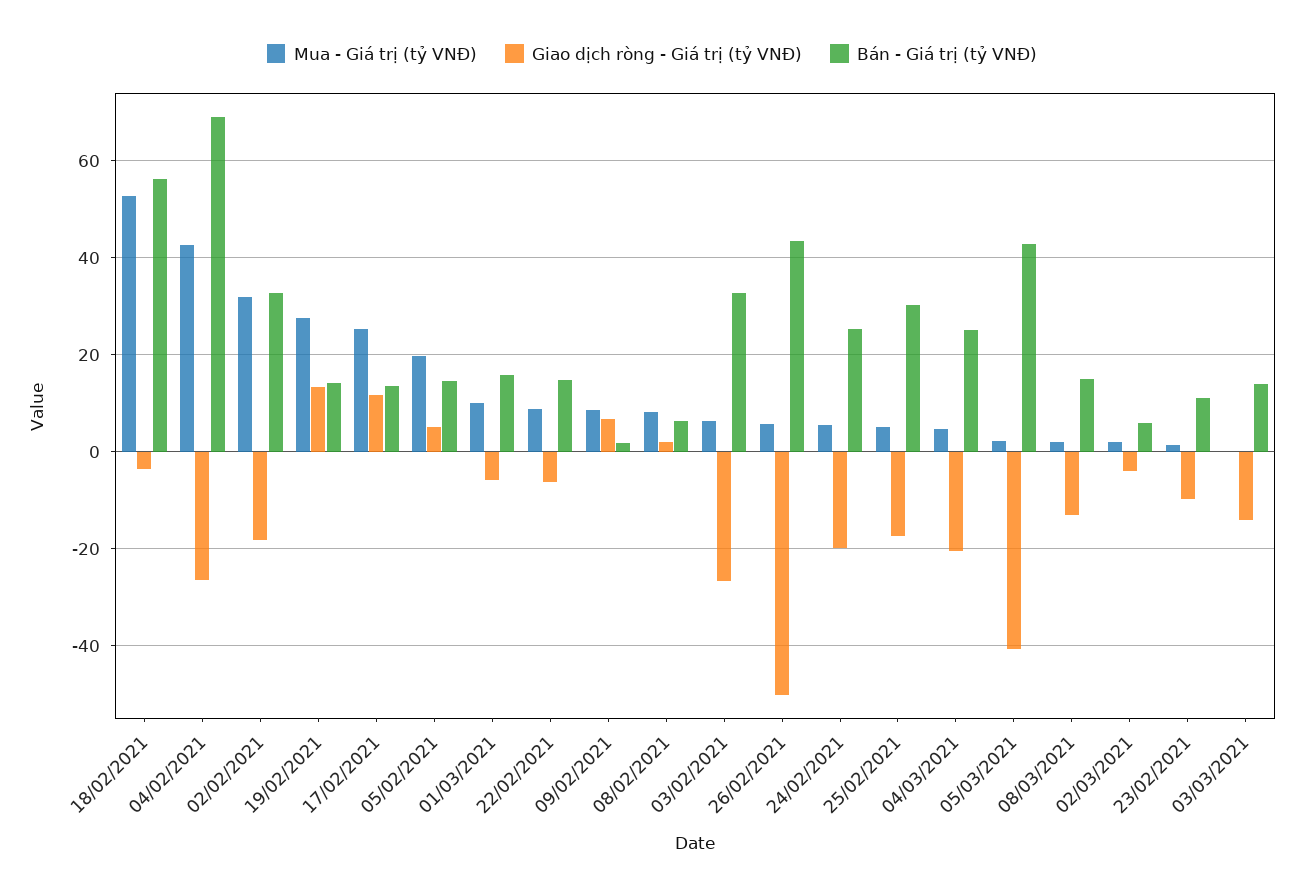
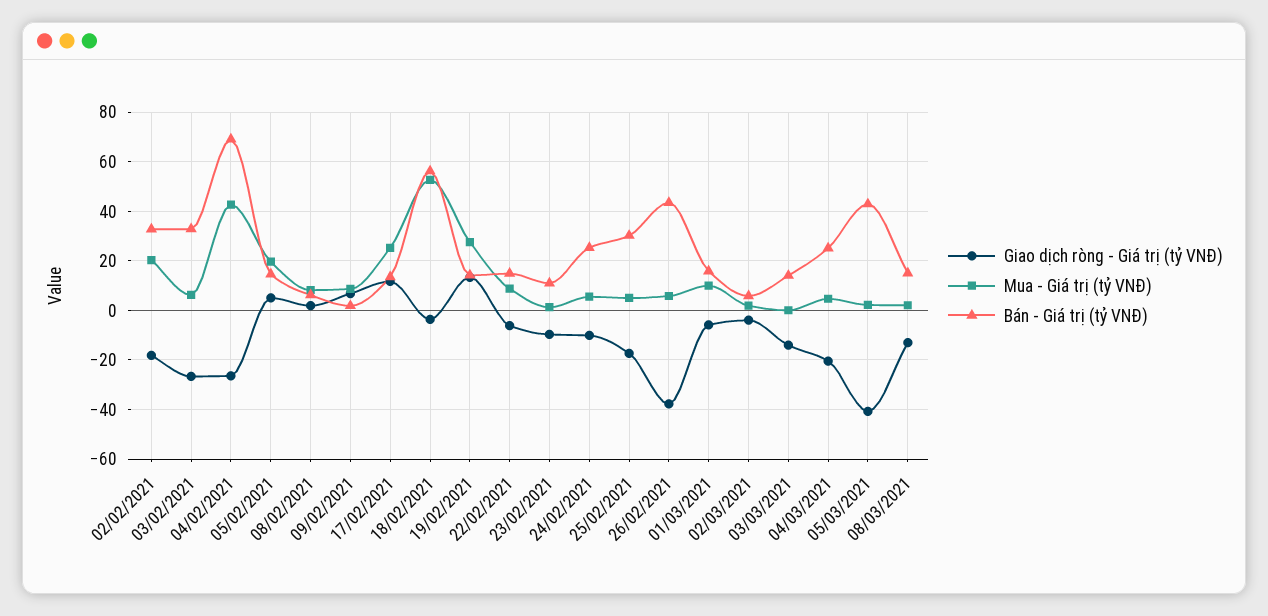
Mua - Giá trị (tỷ VNĐ), 02/02/2021: 32 -> 20
Giao dịch ròng - Giá trị (tỷ VNĐ), 26/02/2021: -50 -> -37.5
Giao dịch ròng - Giá trị (tỷ VNĐ), 24/02/2021: -20 -> -10

